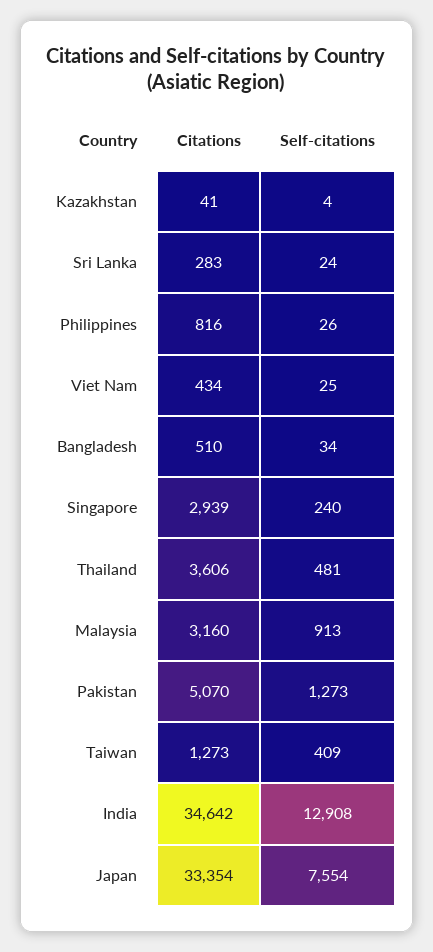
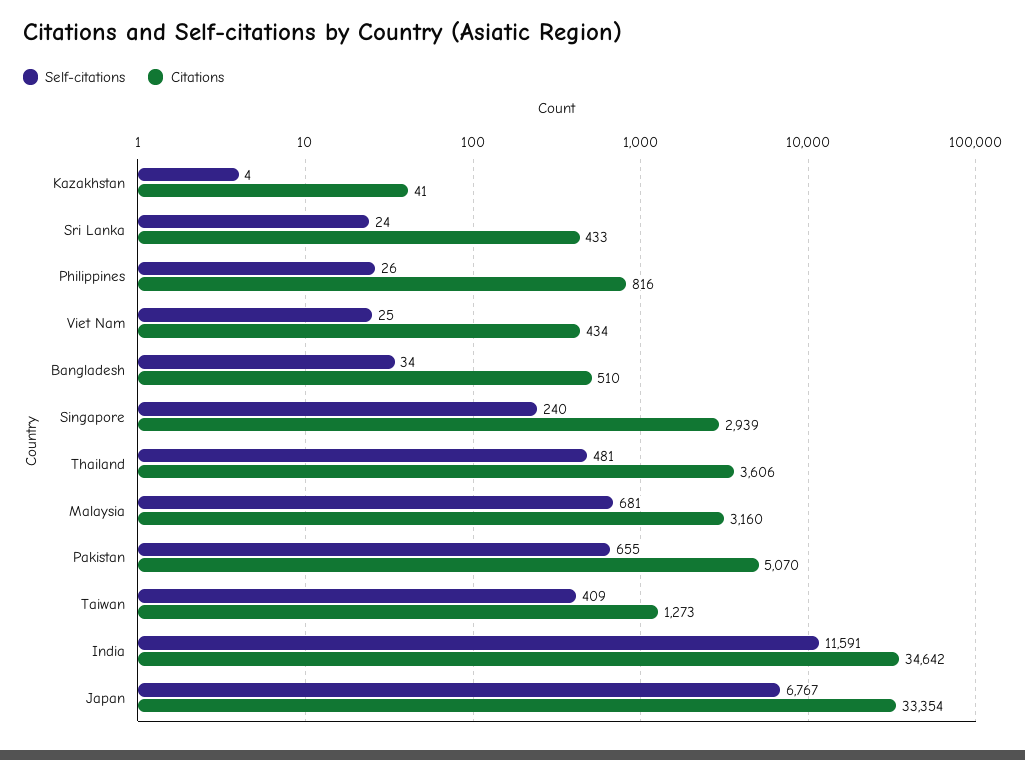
Citations, Sri Lanka: 283 -> 433
Self-citations, Malaysia: 913 -> 681
Self-citations, Pakistan: 1273 -> 655
Self-citations, India: 12908 -> 11591
Self-citations, Japan: 7554 -> 6767

